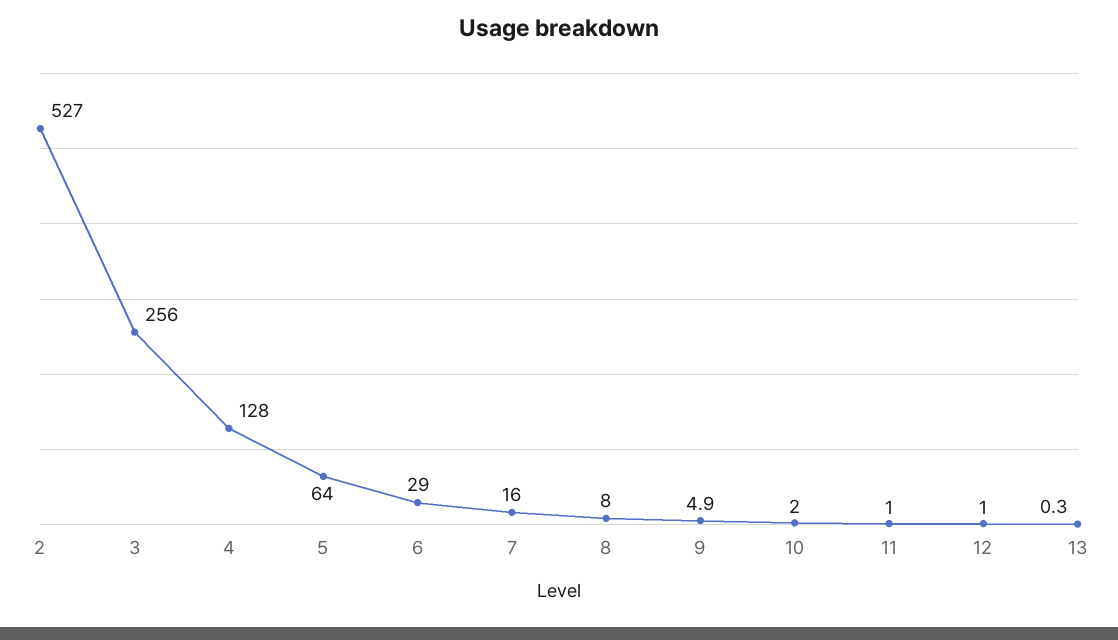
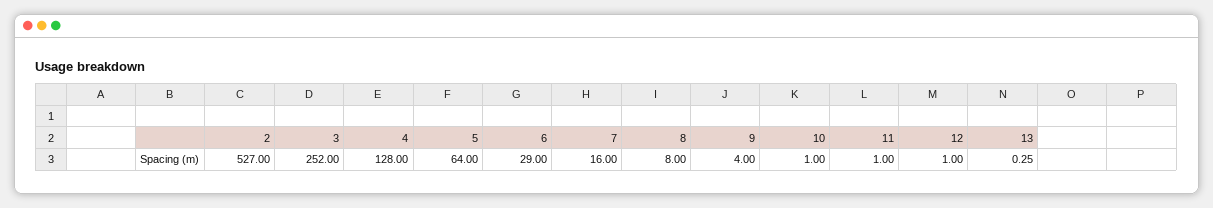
3: 256 -> 252
9: 4.9 -> 4
10: 2 -> 1

